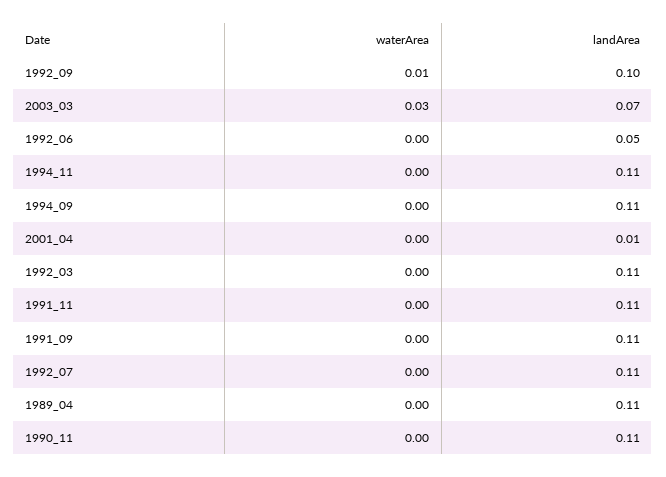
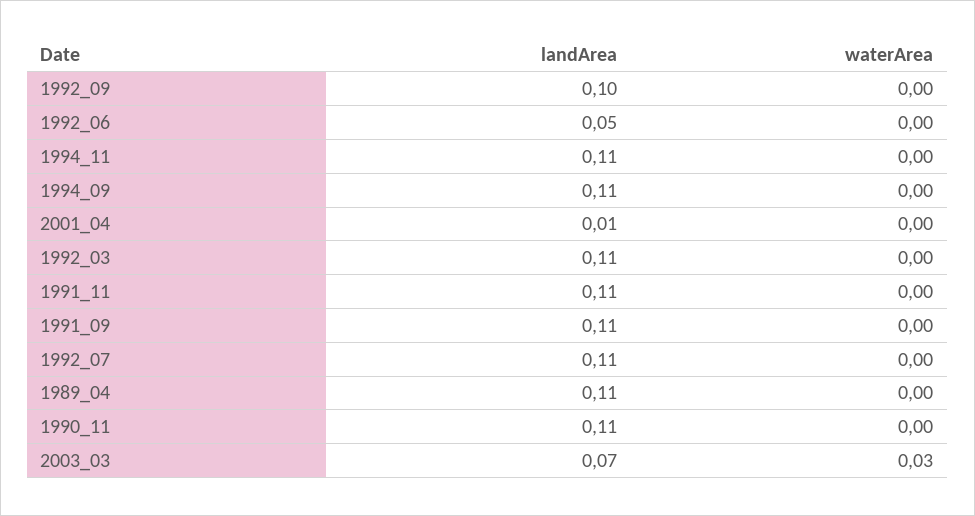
waterArea, 1992_09: 0.01 -> 0

